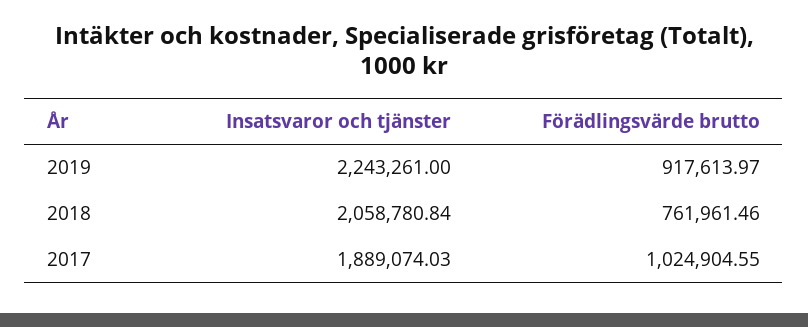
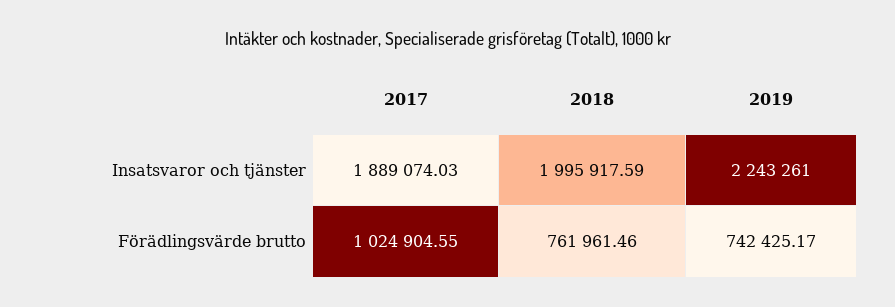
Förädlingsvärde brutto, 2019: 917613.97 -> 742425.17
Insatsvaror och tjänster, 2018: 2058780.84 -> 1995917.59

